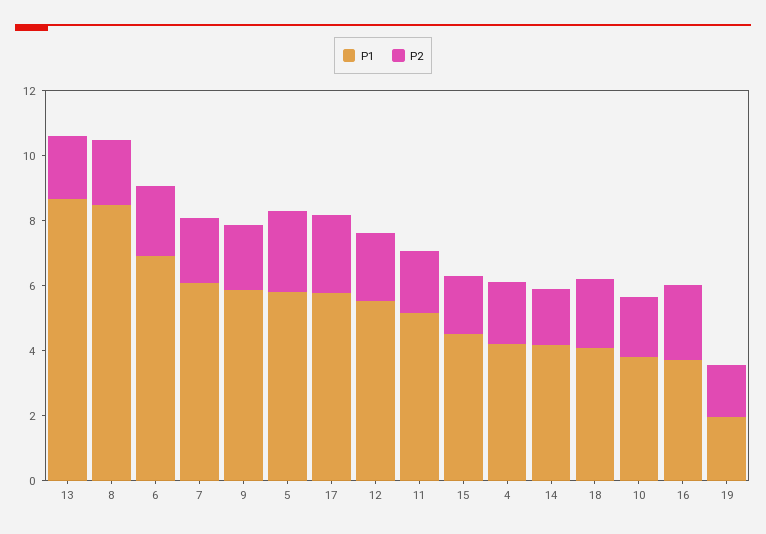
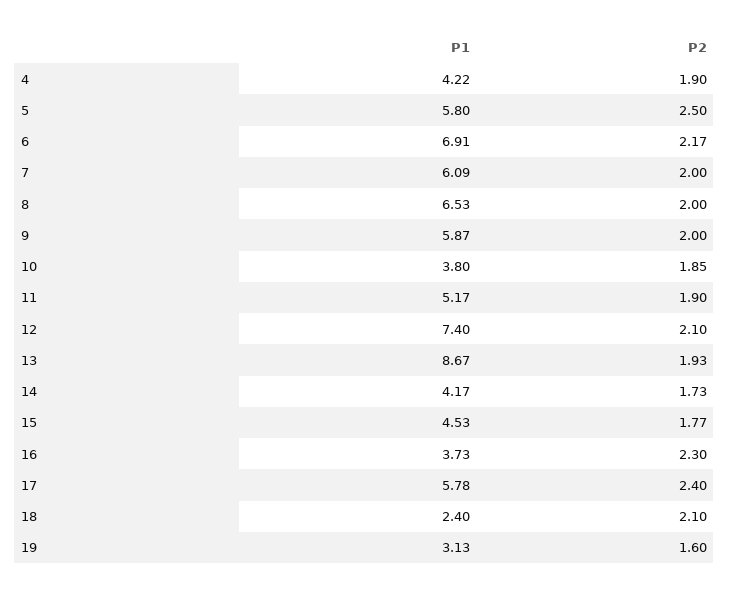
P1, 8: 8.5 -> 6.53
P1, 12: 5.5 -> 7.4
P1, 18: 4 -> 2.4
P1, 19: 2 -> 3.13

